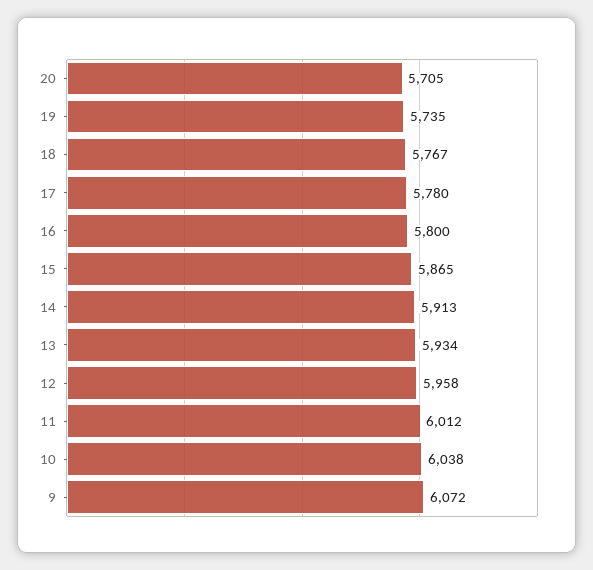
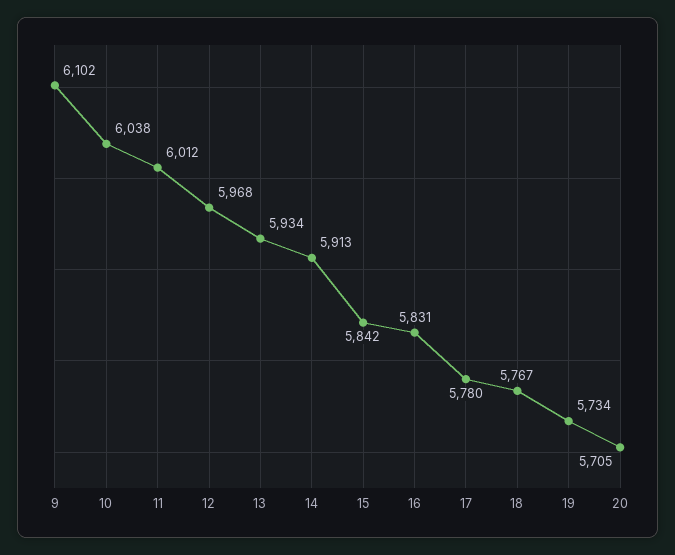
19: 5735 -> 5734
16: 5800 -> 5831
15: 5865 -> 5842
12: 5958 -> 5968
9: 6072 -> 6102

